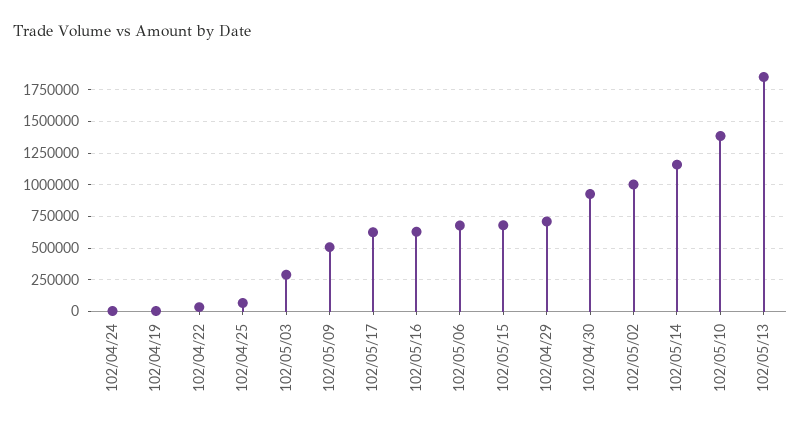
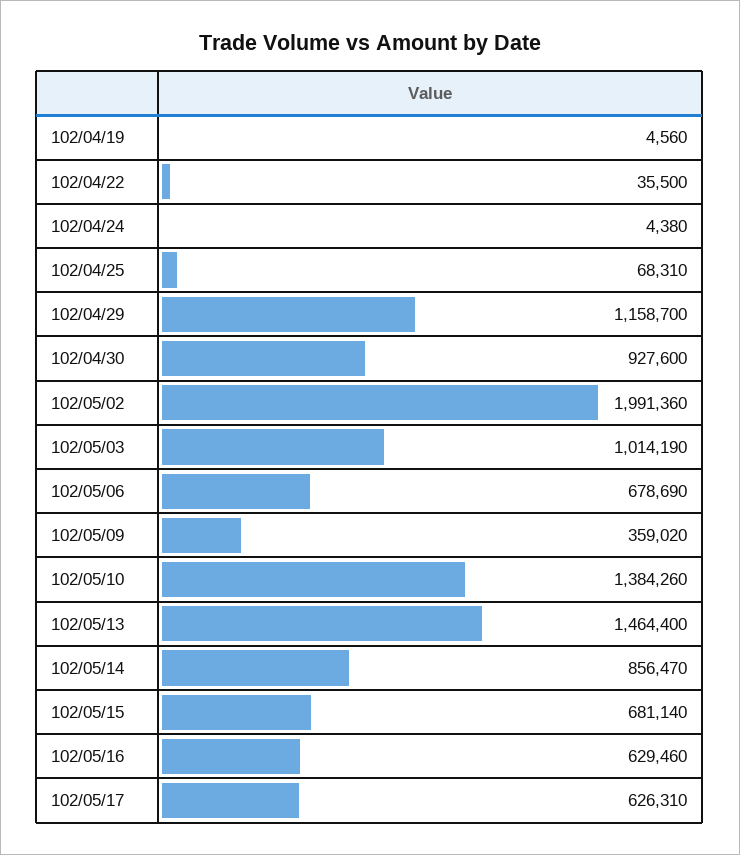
102/05/03: 300000 -> 1014190
102/05/09: 500000 -> 359020
102/04/29: 700000 -> 1158700
102/05/02: 1000000 -> 1991360
102/05/14: 1150000 -> 856470
102/05/13: 1850000 -> 1464400

